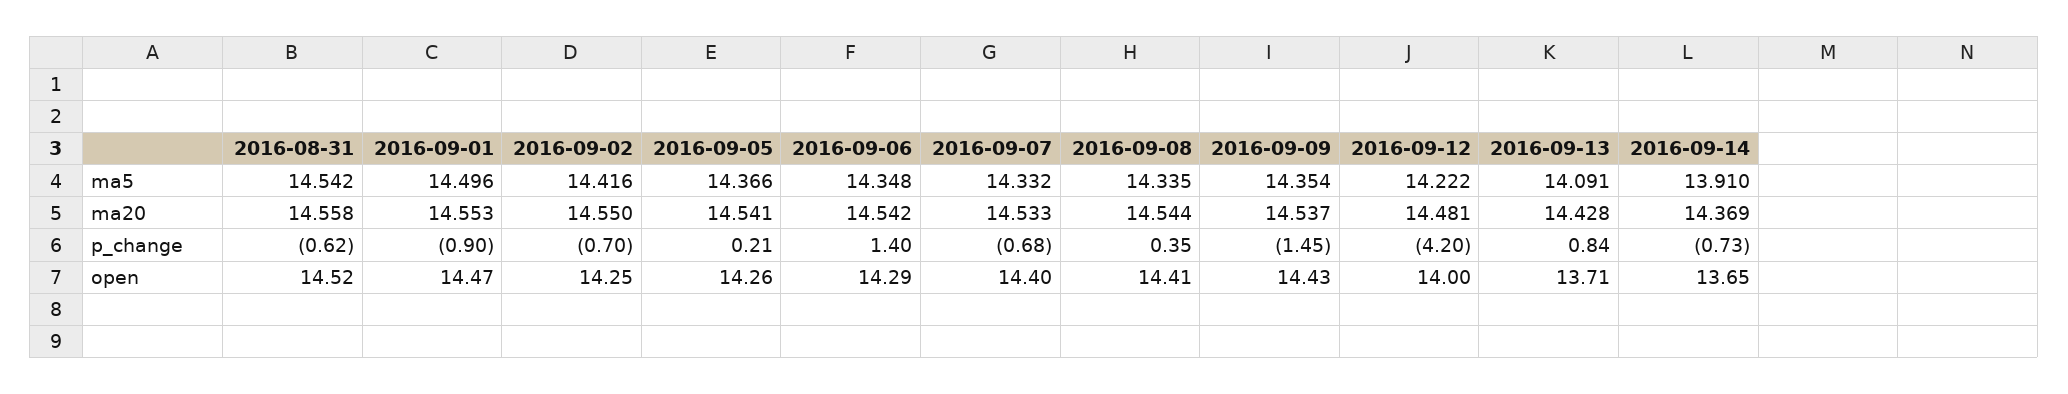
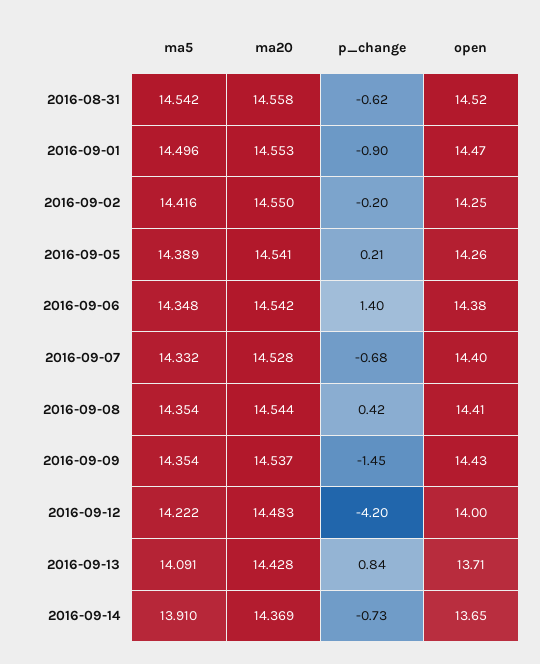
2016-09-05, ma5: 14.366 -> 14.389
2016-09-08, ma5: 14.335 -> 14.354
2016-09-07, ma20: 14.533 -> 14.528
2016-09-12, ma20: 14.481 -> 14.483
2016-09-02, p_change: -0.7 -> -0.2
2016-09-08, p_change: 0.35 -> 0.42
2016-09-06, open: 14.29 -> 14.38

